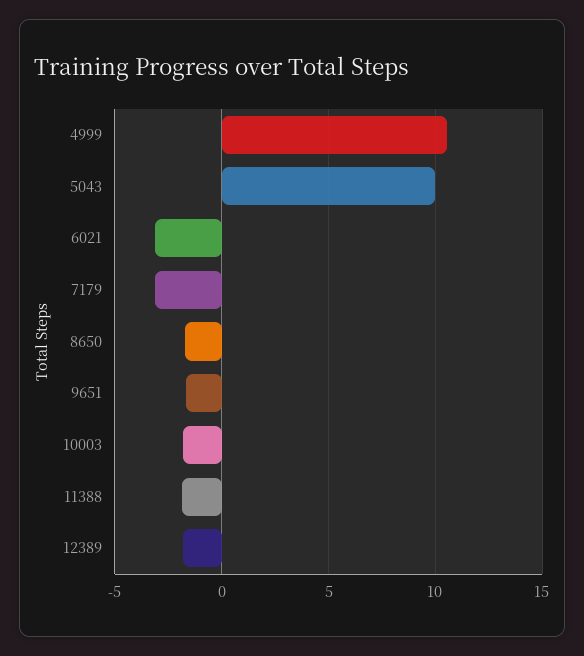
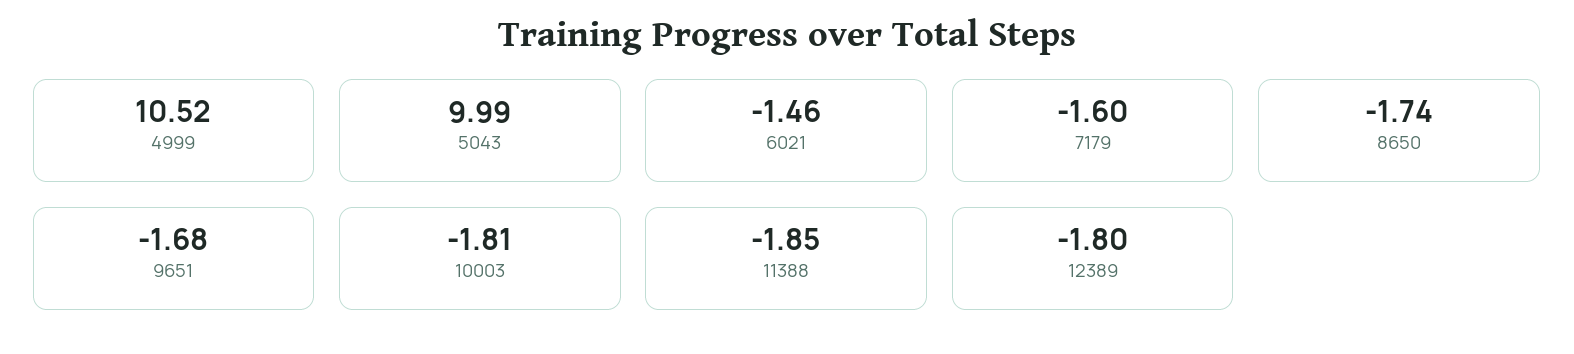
6021: -3 -> -1.46
7179: -3 -> -1.6

